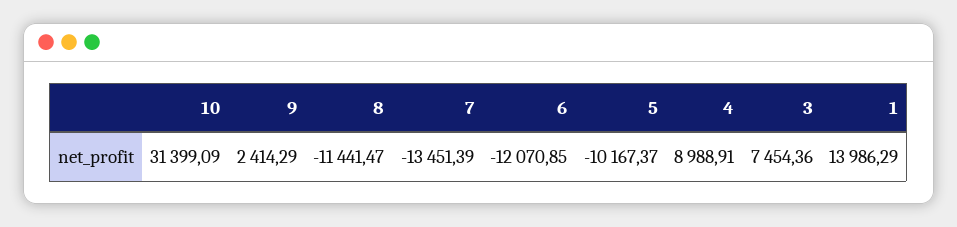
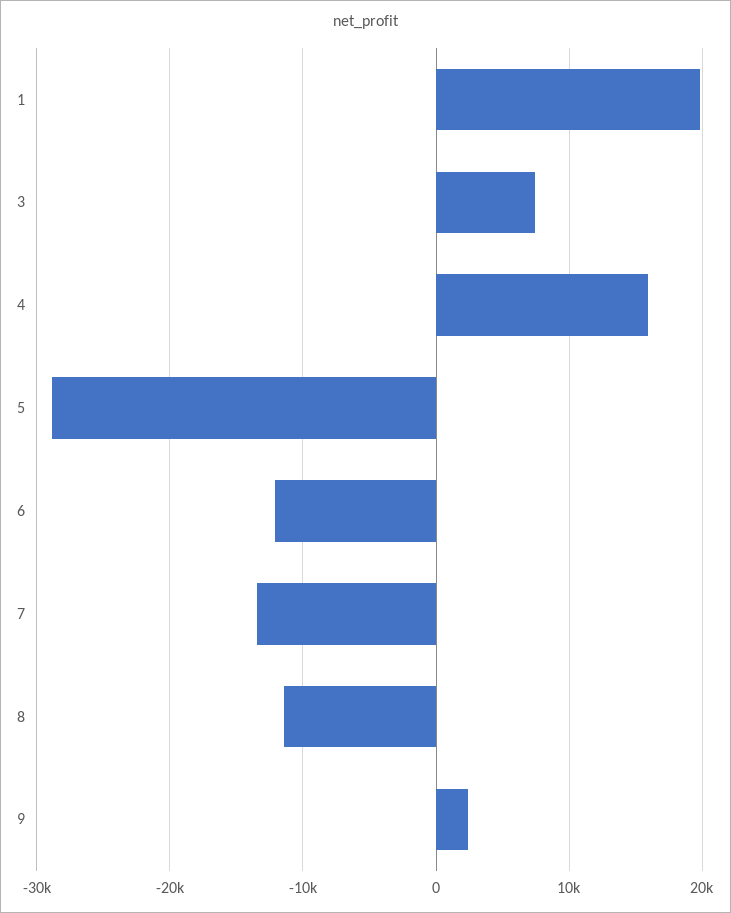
10: 31399.09 -> none
5: -10167.37 -> -29000
4: 8988.91 -> 16000
1: 13986.29 -> 20000

